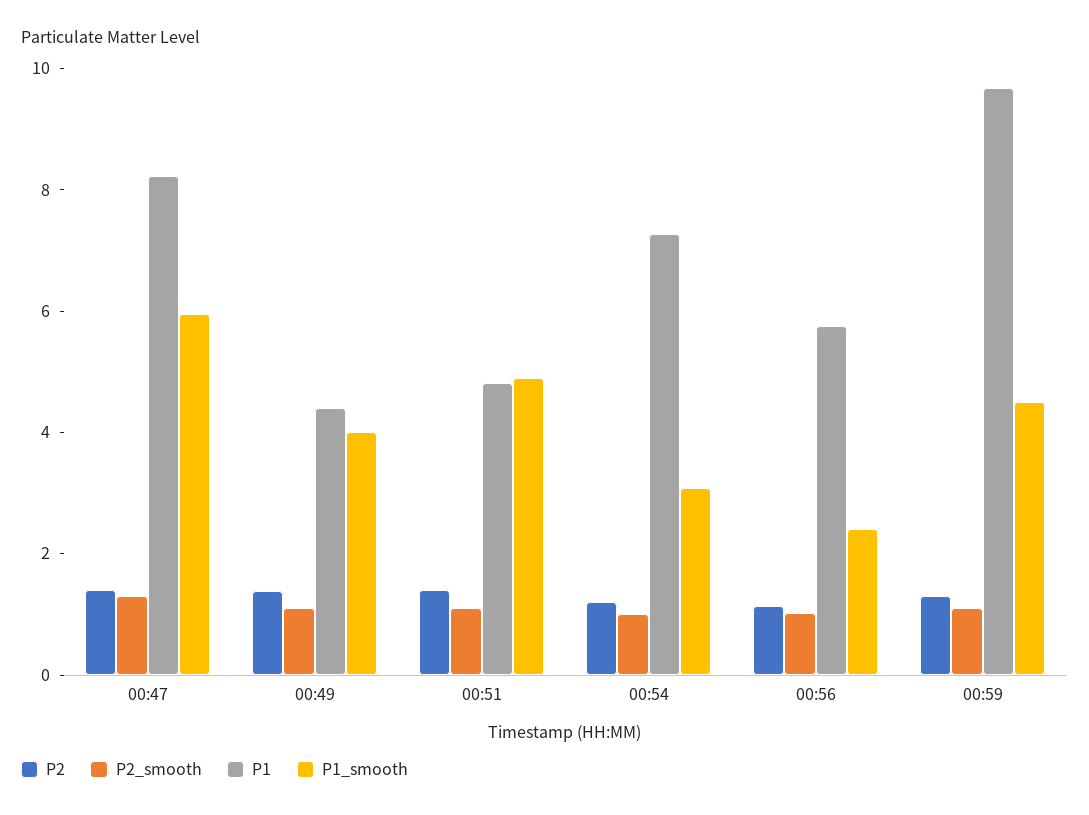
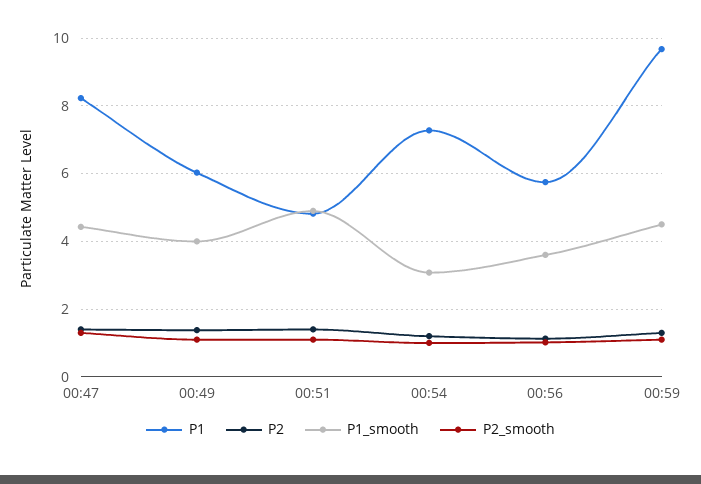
P1_smooth, 00:47: 6 -> 4.4
P1, 00:49: 4.5 -> 6
P1_smooth, 00:56: 2.5 -> 3.6

